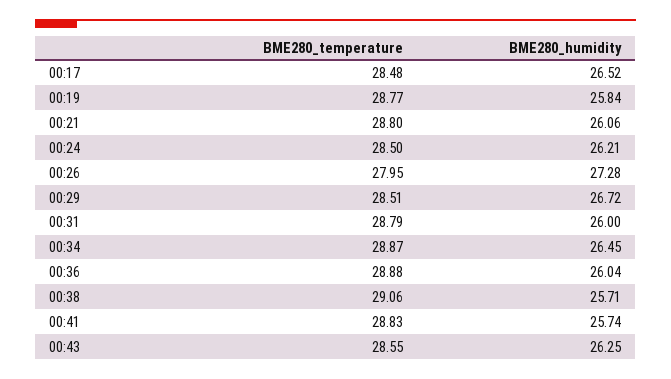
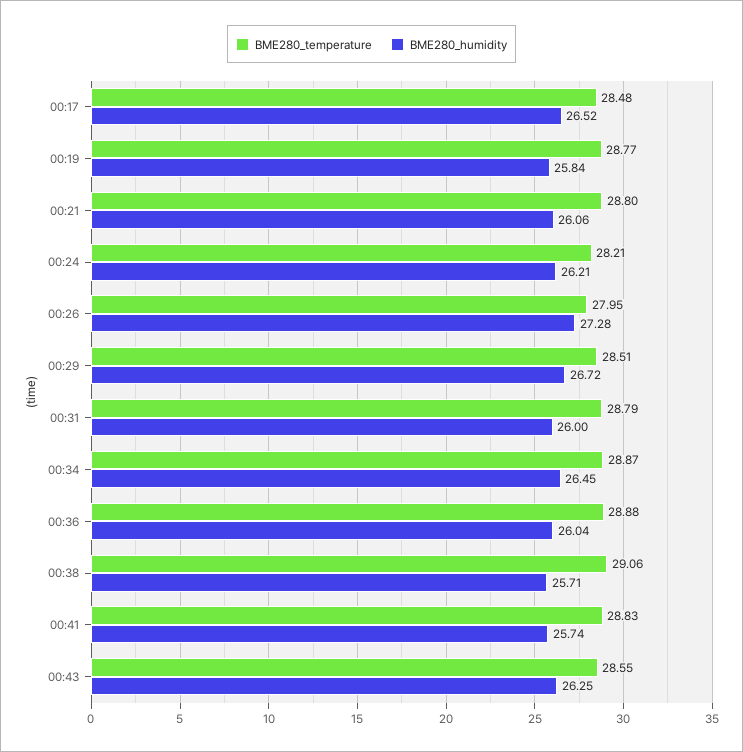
BME280_temperature, 00:24: 28.5 -> 28.21

